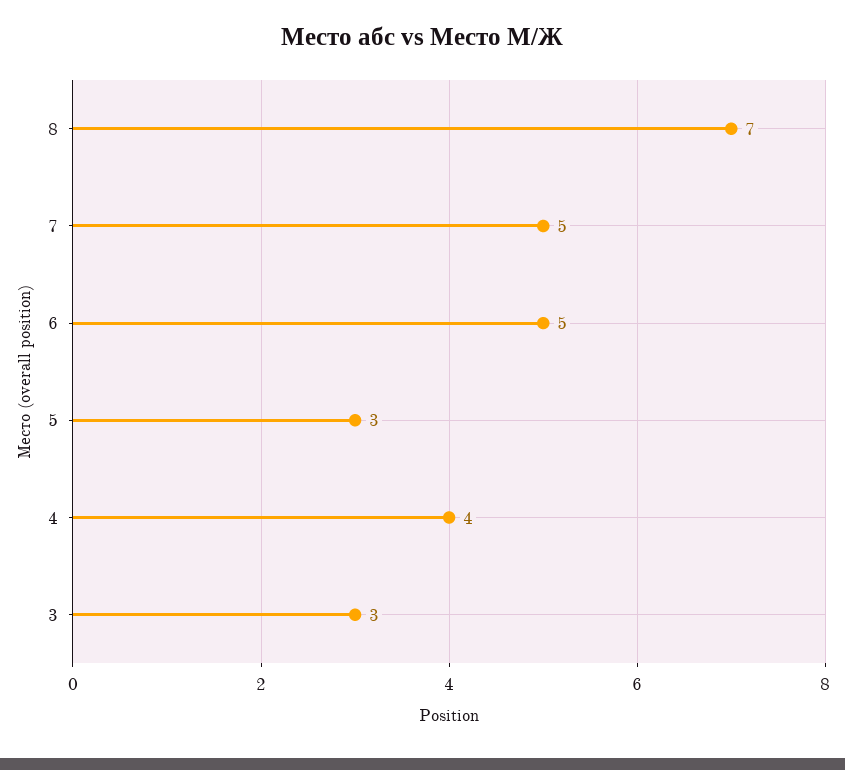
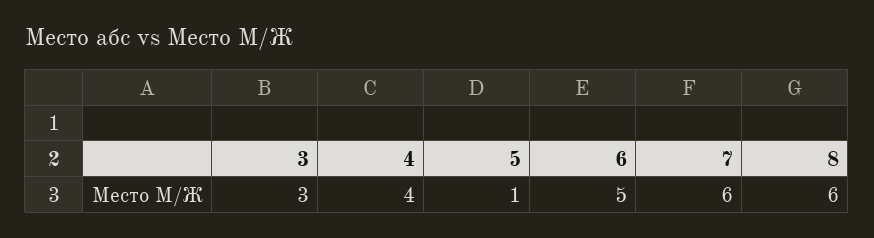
8: 7 -> 6
7: 5 -> 6
5: 3 -> 1

